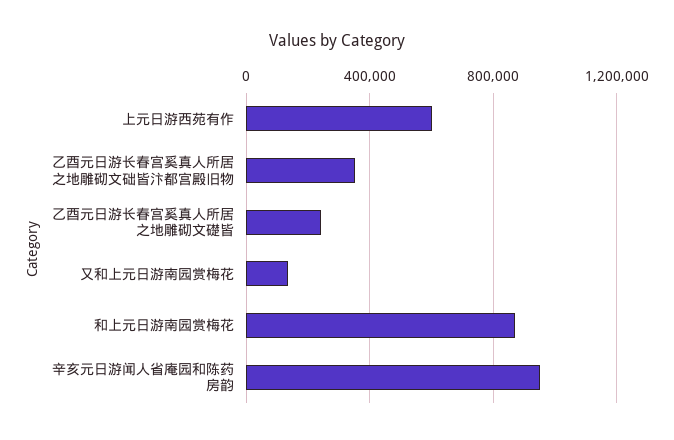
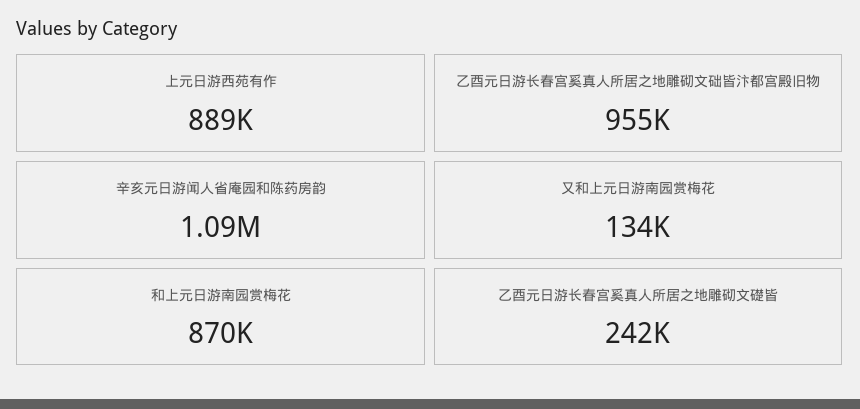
上元日游西苑有作: 600000 -> 889000
乙酉元日游长春宫奚真人所居之地雕砌文础皆汴都宫殿旧物: 350000 -> 955000
辛亥元日游闻人省庵园和陈药房韵: 950000 -> 1090000

